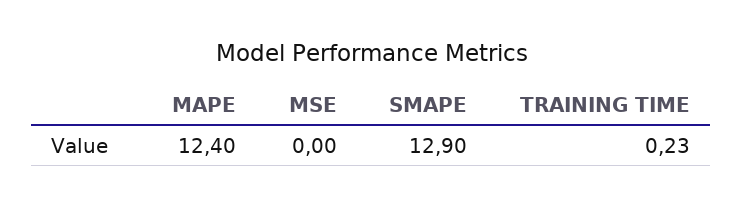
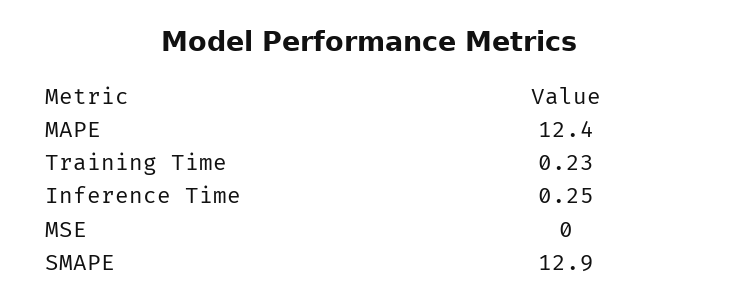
Inference Time: none -> 0.25

